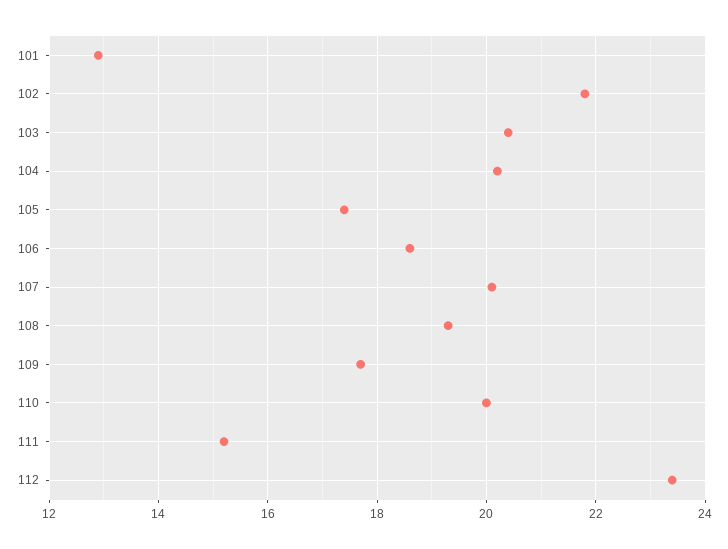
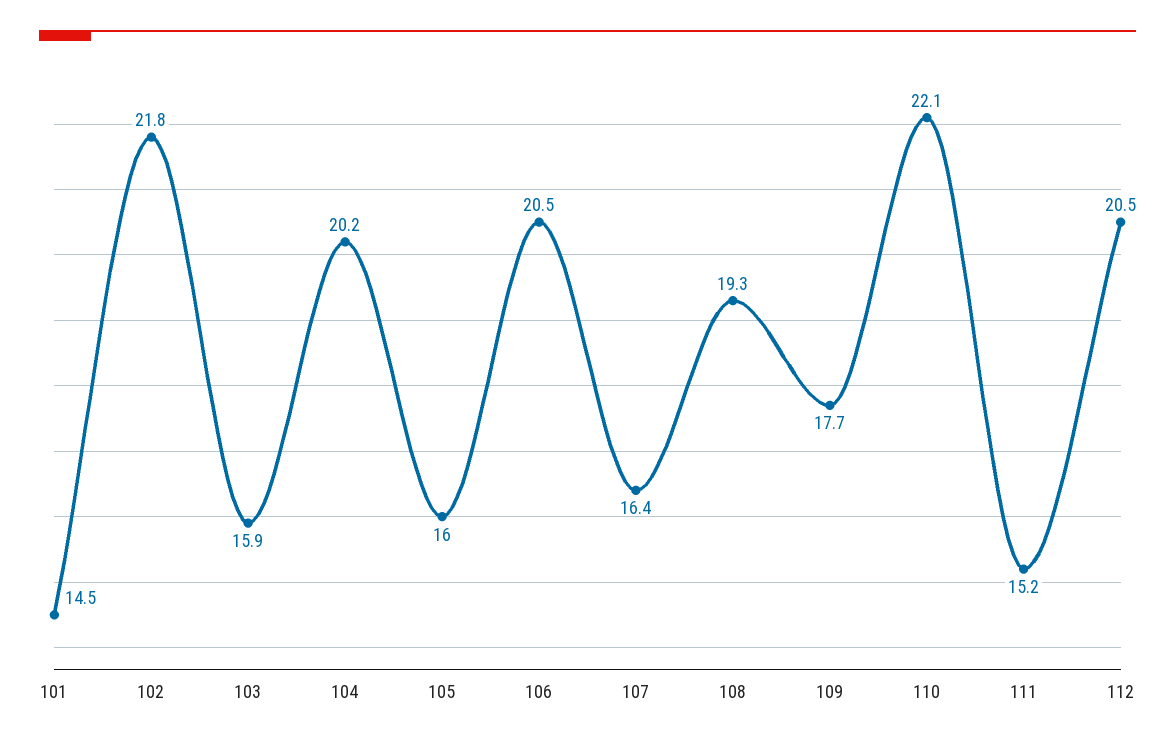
101: 13 -> 14.5
103: 20.5 -> 15.9
105: 17.5 -> 16
106: 18.5 -> 20.5
107: 20 -> 16.4
110: 20 -> 22.1
112: 23.5 -> 20.5

